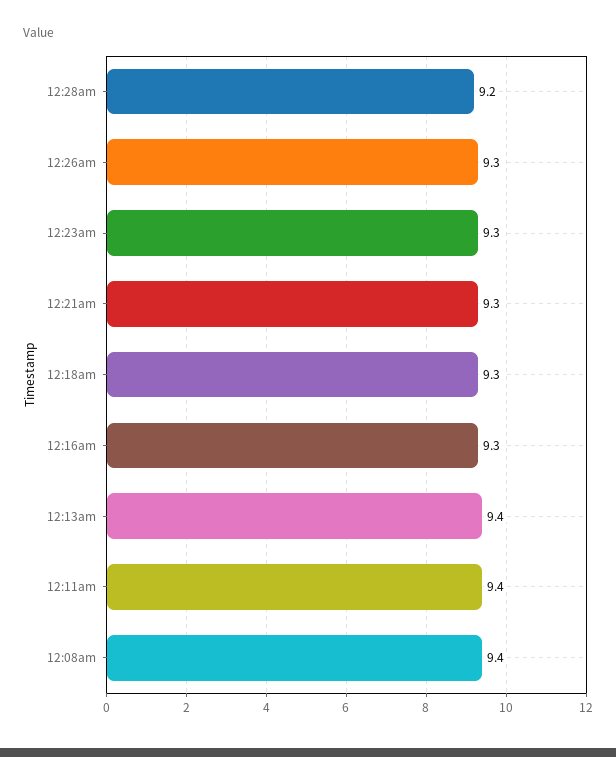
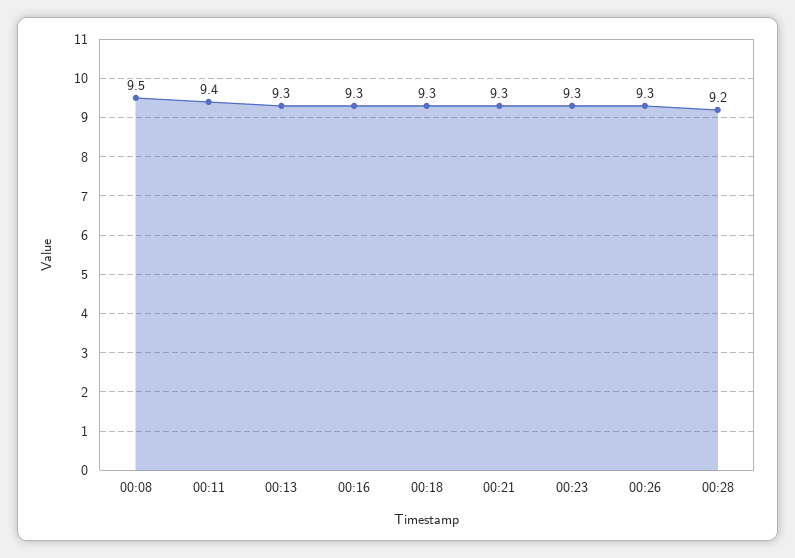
12:13am: 9.4 -> 9.3
12:08am: 9.4 -> 9.5

